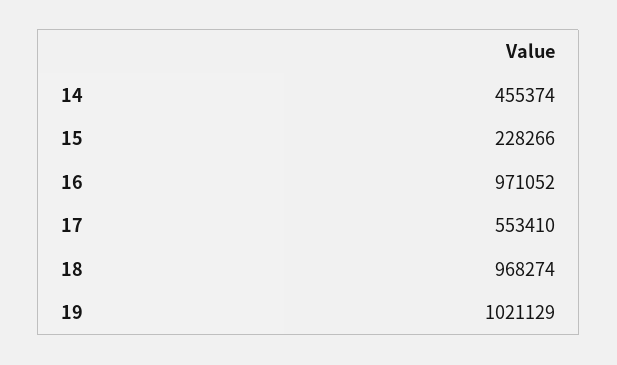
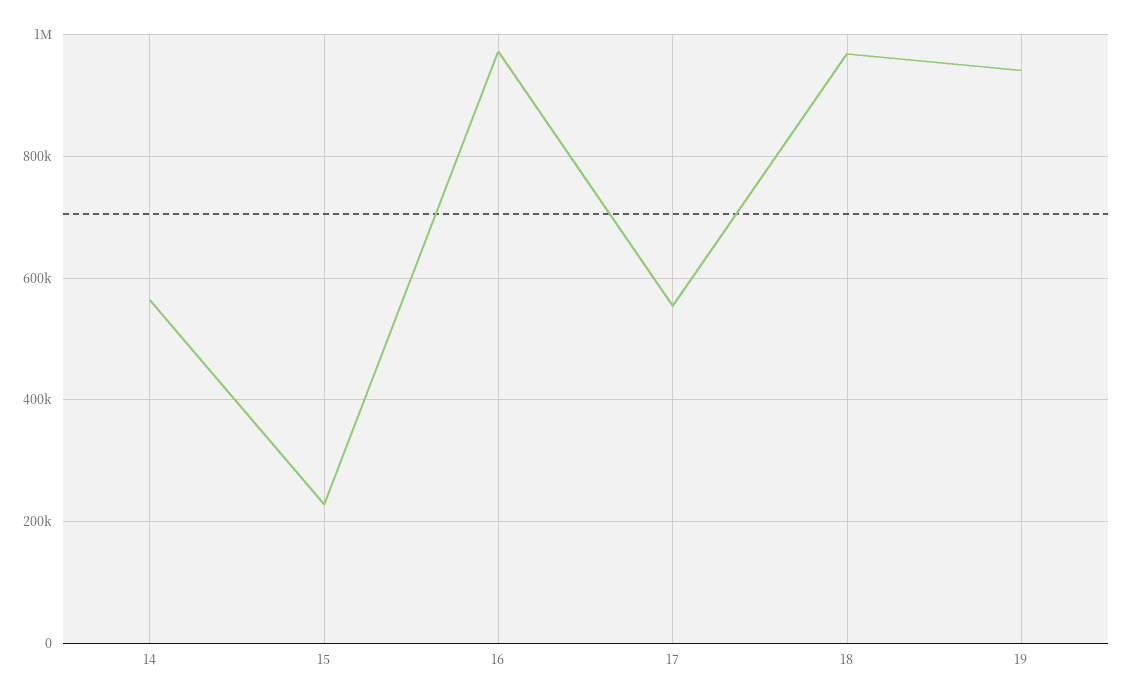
14: 455374 -> 560000
19: 1021129 -> 940000

